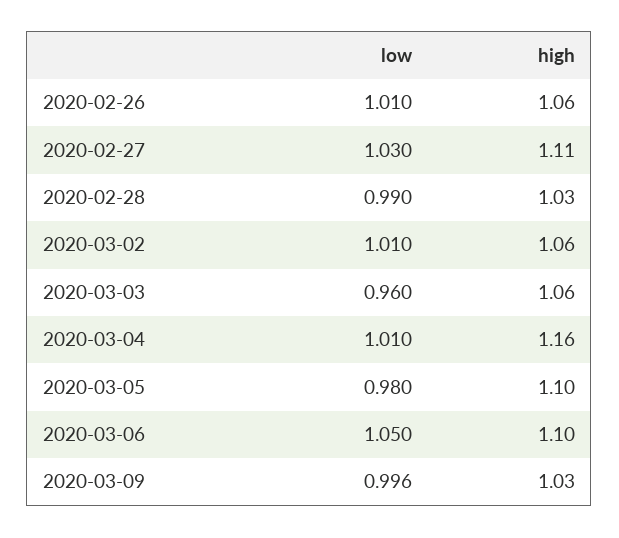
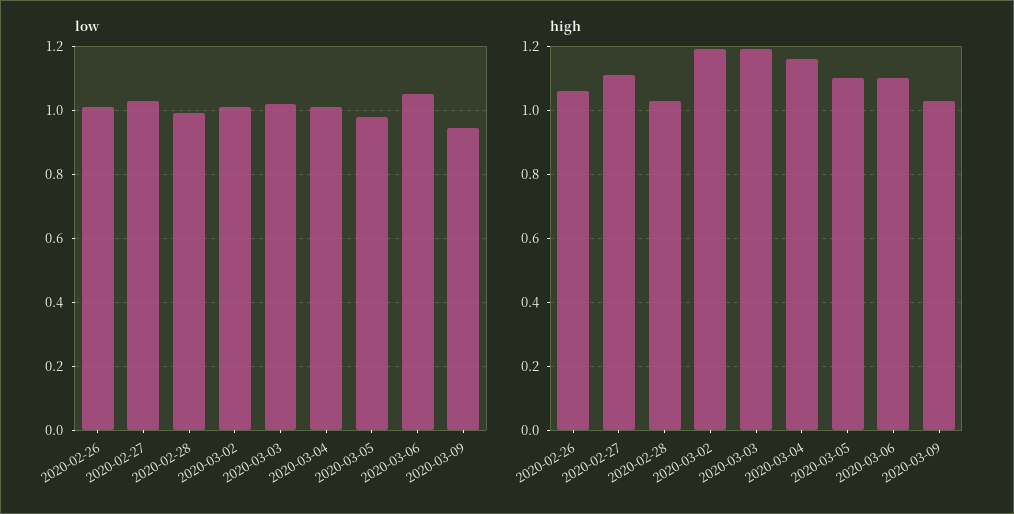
high, 2020-03-02: 1.06 -> 1.2
low, 2020-03-03: 0.96 -> 1.02
high, 2020-03-03: 1.06 -> 1.2
low, 2020-03-09: 0.996 -> 0.94

